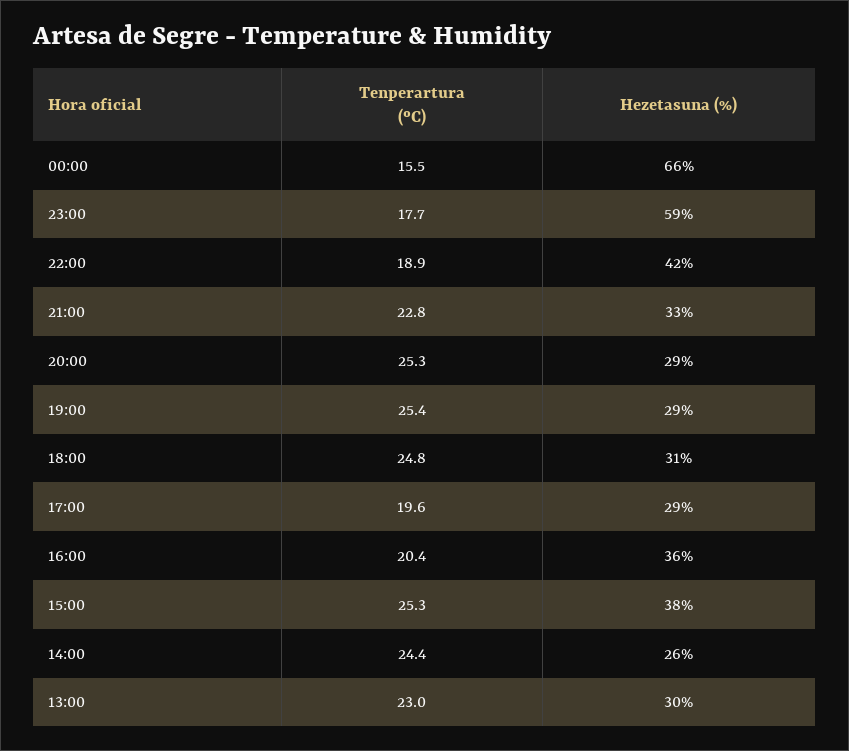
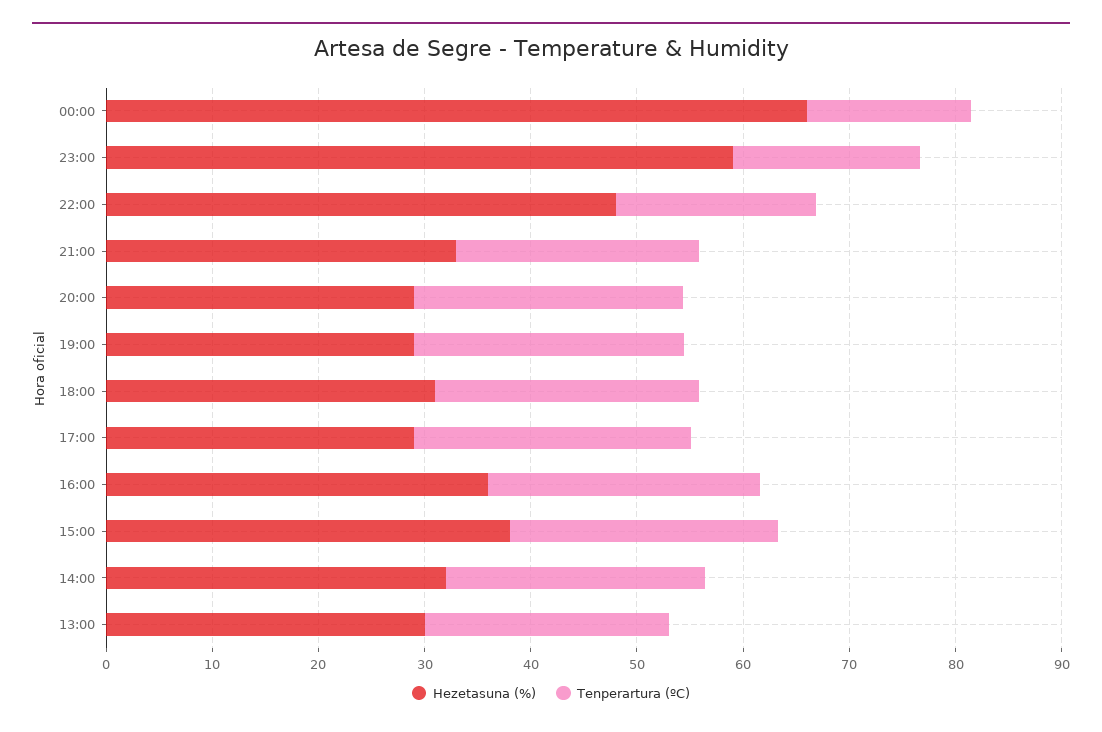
Hezetasuna (%), 22:00: 42 -> 48
Tenperartura (ºC), 17:00: 19.6 -> 26
Tenperartura (ºC), 16:00: 20.4 -> 26
Hezetasuna (%), 14:00: 26 -> 32

